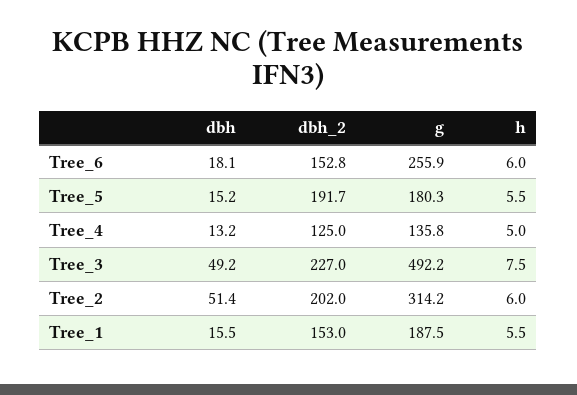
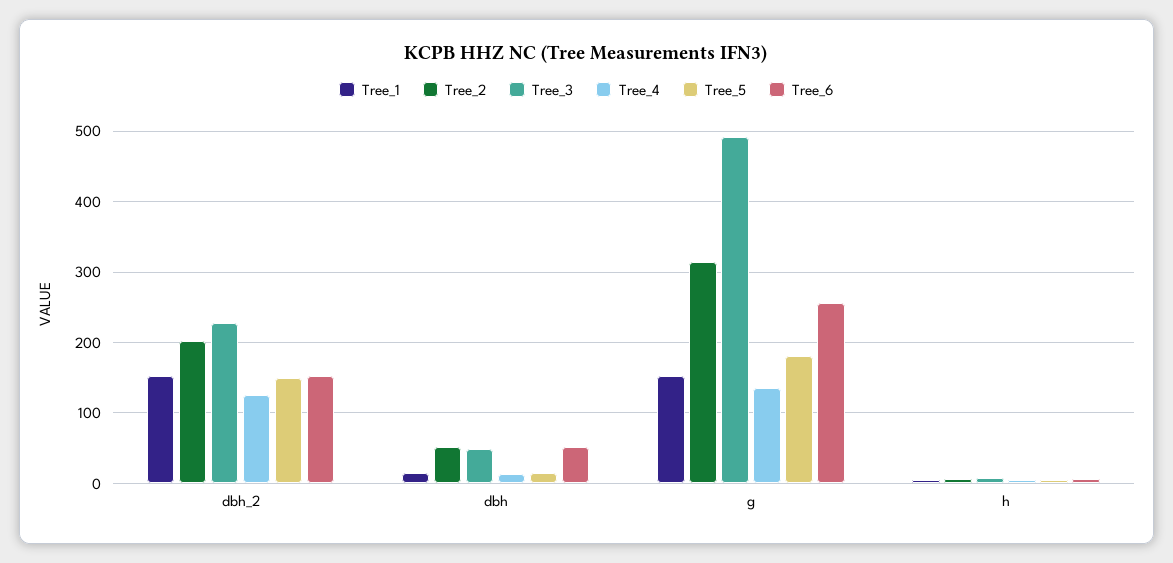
Tree_6, dbh: 18.1 -> 50
Tree_5, dbh_2: 191.7 -> 150
Tree_1, g: 187.5 -> 150

